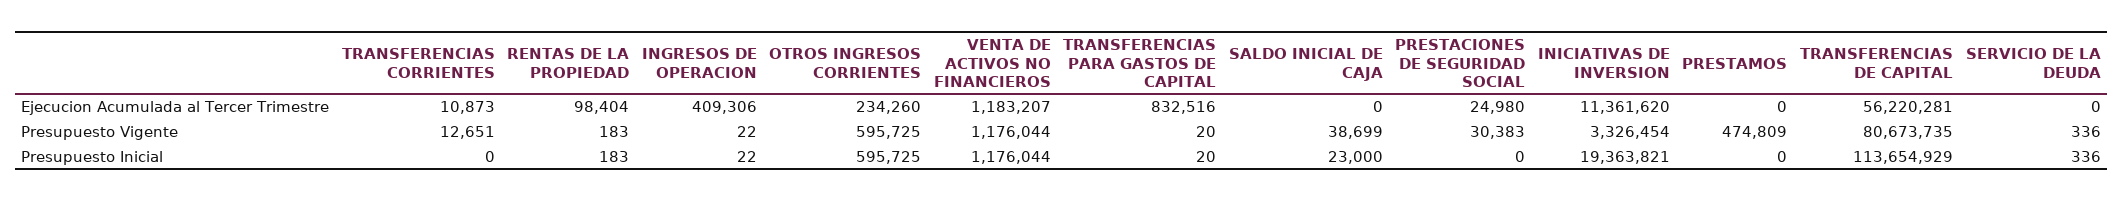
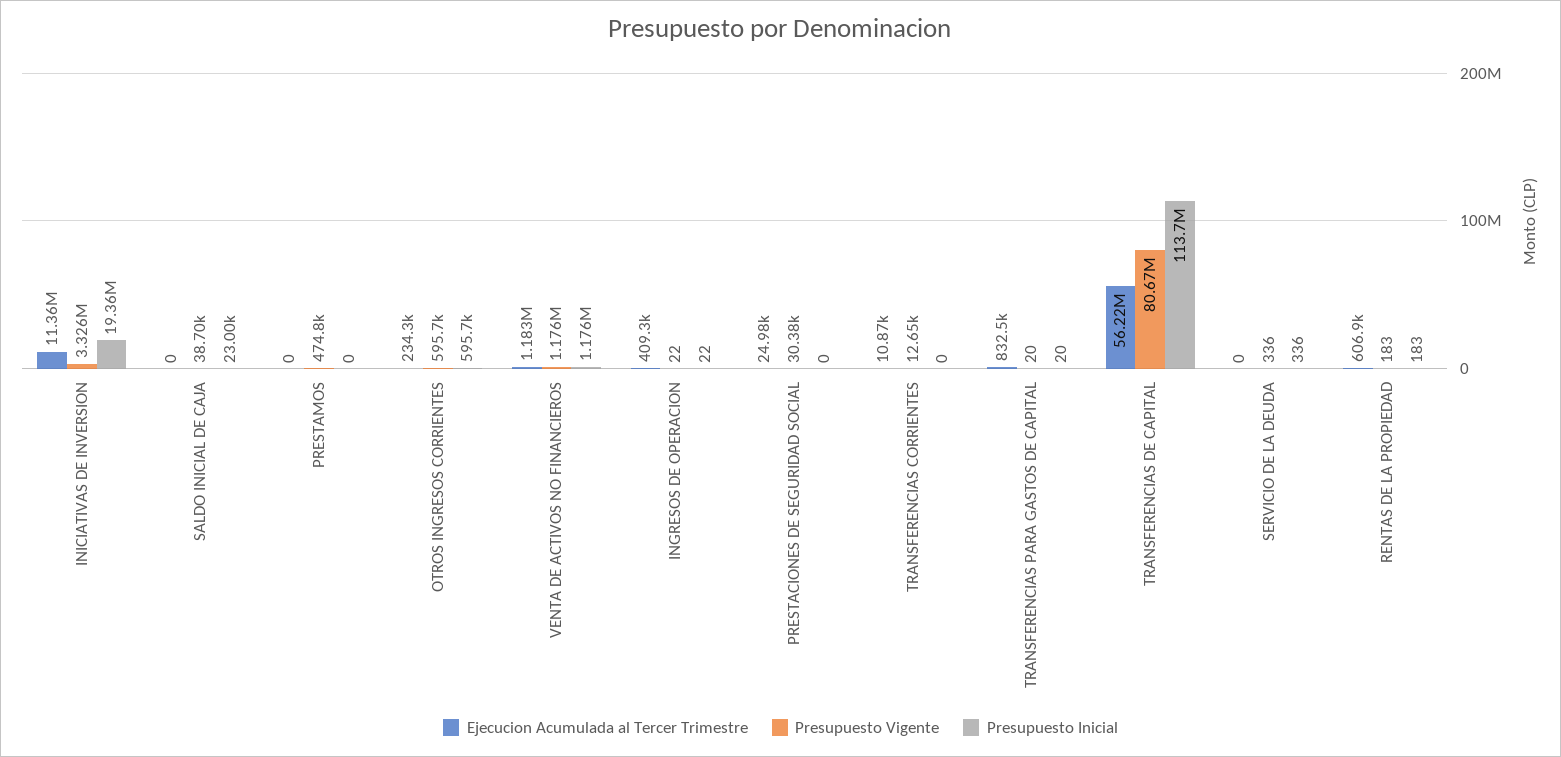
Ejecucion Acumulada al Tercer Trimestre, RENTAS DE LA PROPIEDAD: 98404 -> 606900

